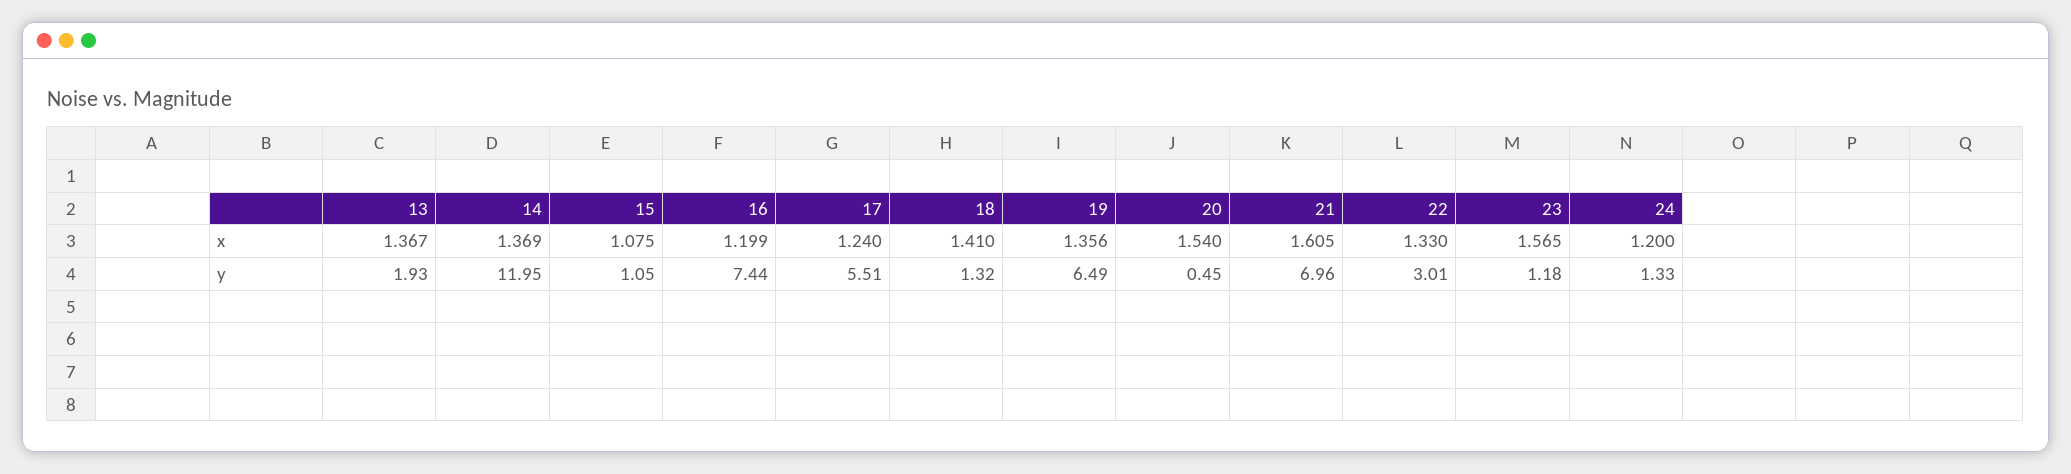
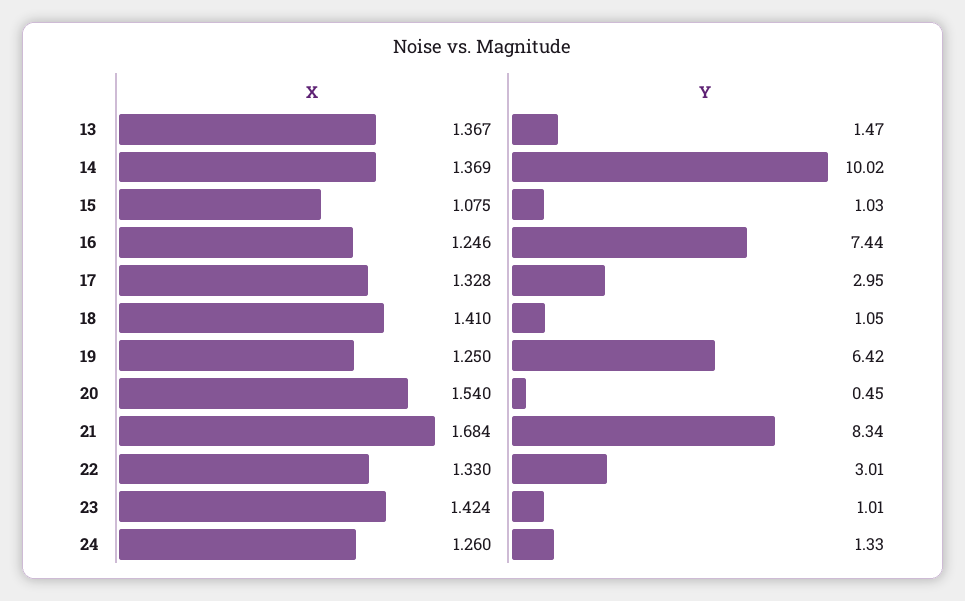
16, x: 1.199 -> 1.246
17, x: 1.24 -> 1.328
19, x: 1.356 -> 1.25
21, x: 1.605 -> 1.684
23, x: 1.565 -> 1.424
24, x: 1.2 -> 1.26
13, y: 1.93 -> 1.47
14, y: 11.95 -> 10.02
15, y: 1.05 -> 1.03
17, y: 5.51 -> 2.95
18, y: 1.32 -> 1.05
19, y: 6.49 -> 6.42
21, y: 6.96 -> 8.34
23, y: 1.18 -> 1.01

